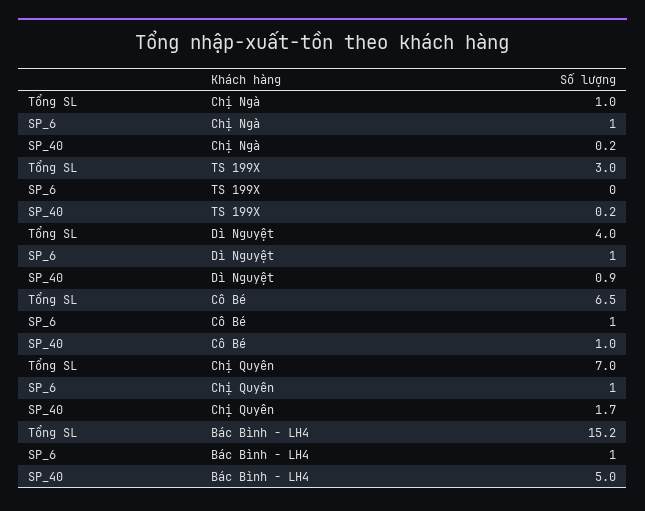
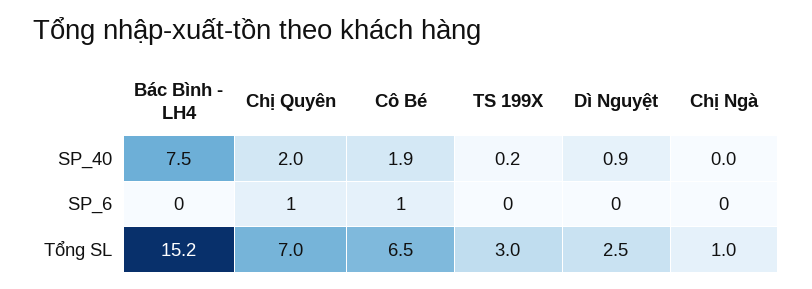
SP_6, Chị Ngà: 1 -> 0
SP_40, Chị Ngà: 0.2 -> 0
Tổng SL, Dì Nguyệt: 4 -> 2.5
SP_6, Dì Nguyệt: 1 -> 0
SP_40, Cô Bé: 1 -> 1.9
SP_40, Chị Quyên: 1.7 -> 2
SP_6, Bác Bình - LH4: 1 -> 0
SP_40, Bác Bình - LH4: 5 -> 7.5

